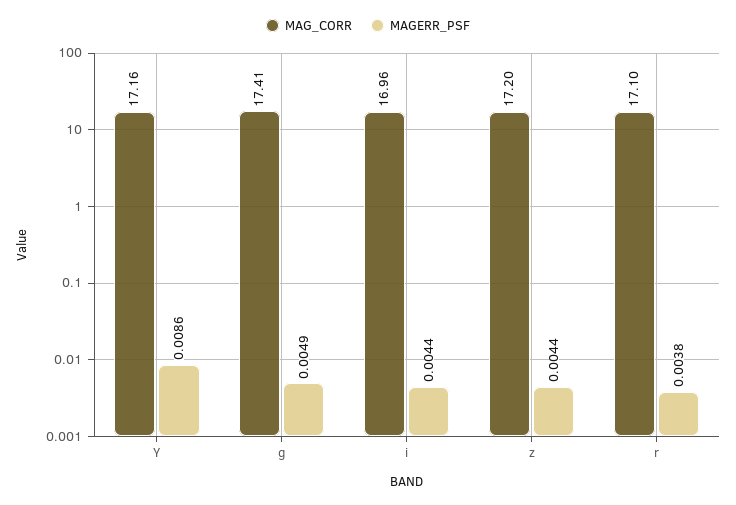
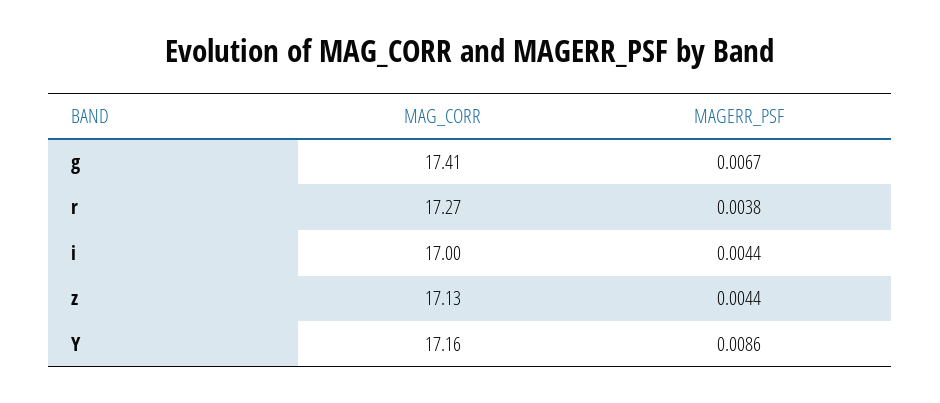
MAGERR_PSF, g: 0.0049 -> 0.0067
MAG_CORR, i: 16.96 -> 17
MAG_CORR, z: 17.2 -> 17.13
MAG_CORR, r: 17.1 -> 17.27

